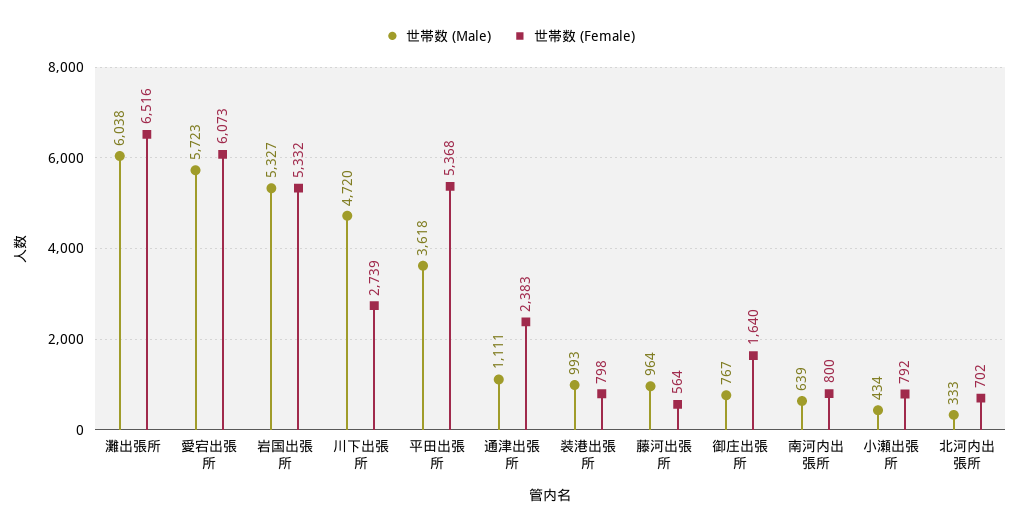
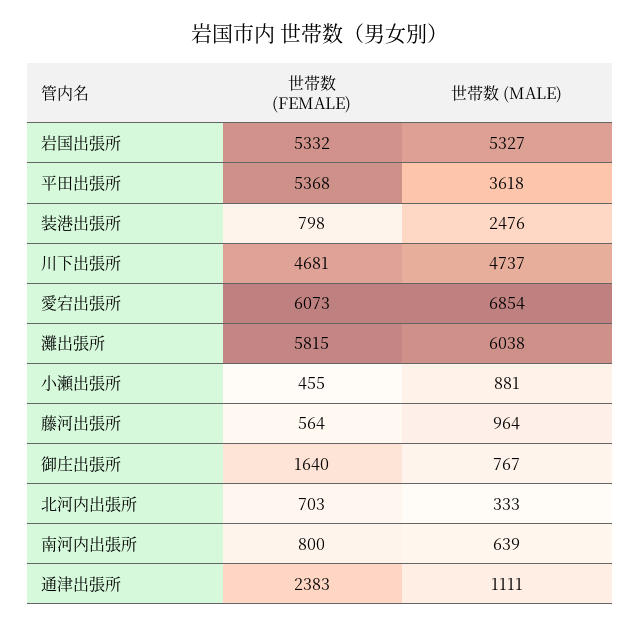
世帯数 (Female), 灘出張所: 6516 -> 5815
世帯数 (Male), 愛宕出張所: 5723 -> 6854
世帯数 (Male), 川下出張所: 4720 -> 4737
世帯数 (Female), 川下出張所: 2739 -> 4681
世帯数 (Male), 装港出張所: 993 -> 2476
世帯数 (Male), 小瀬出張所: 434 -> 881
世帯数 (Female), 小瀬出張所: 792 -> 455
世帯数 (Female), 北河内出張所: 702 -> 703

